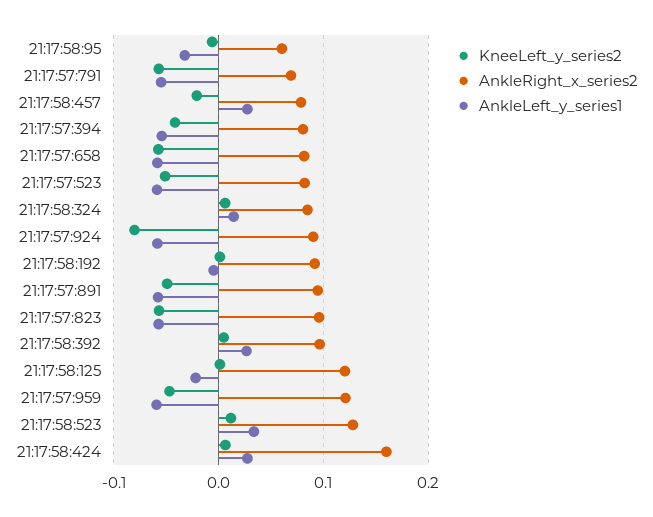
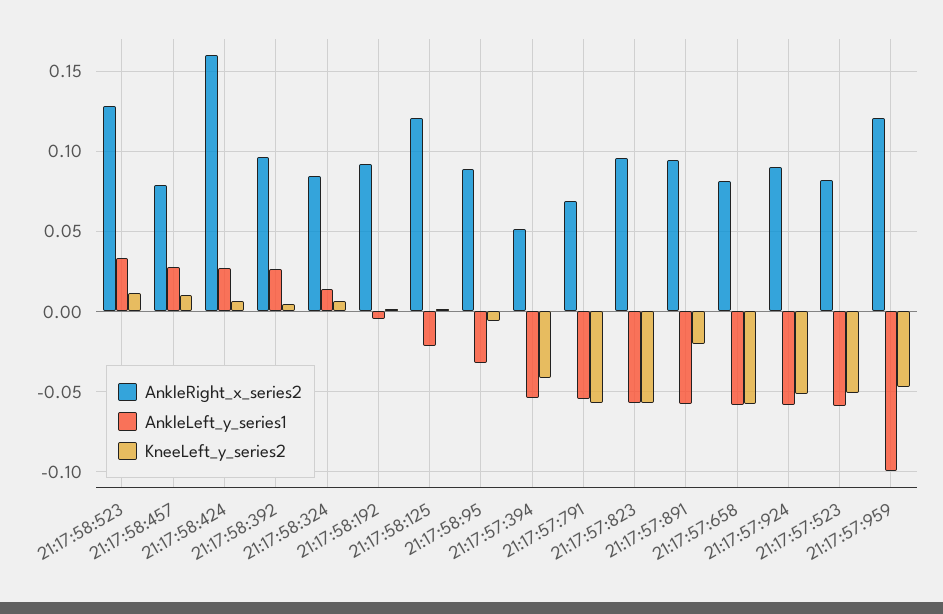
AnkleRight_x_series2, 21:17:58:95: 0.06 -> 0.09
KneeLeft_y_series2, 21:17:58:457: -0.02 -> 0.01
AnkleRight_x_series2, 21:17:57:394: 0.08 -> 0.05
KneeLeft_y_series2, 21:17:57:924: -0.08 -> -0.05
KneeLeft_y_series2, 21:17:57:891: -0.05 -> -0.02
AnkleLeft_y_series1, 21:17:57:959: -0.06 -> -0.1

